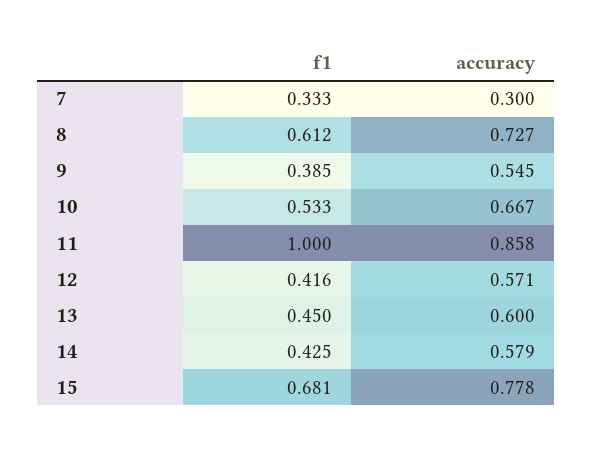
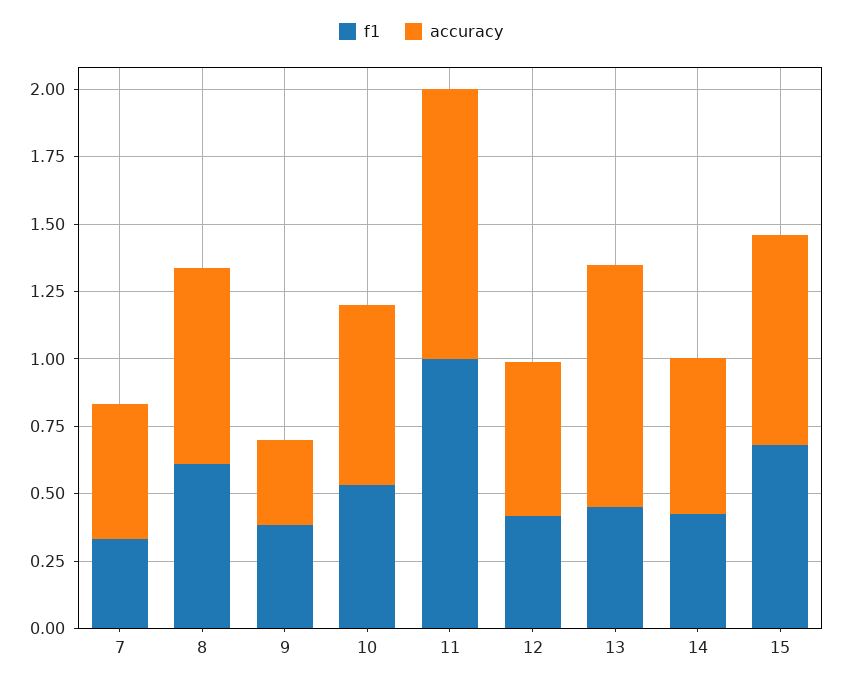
accuracy, 7: 0.3 -> 0.5
accuracy, 9: 0.545 -> 0.3
accuracy, 11: 0.858 -> 1
accuracy, 13: 0.6 -> 0.9

